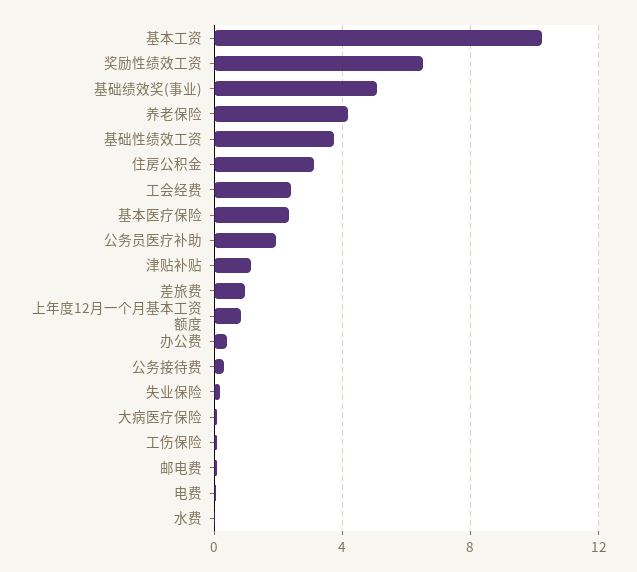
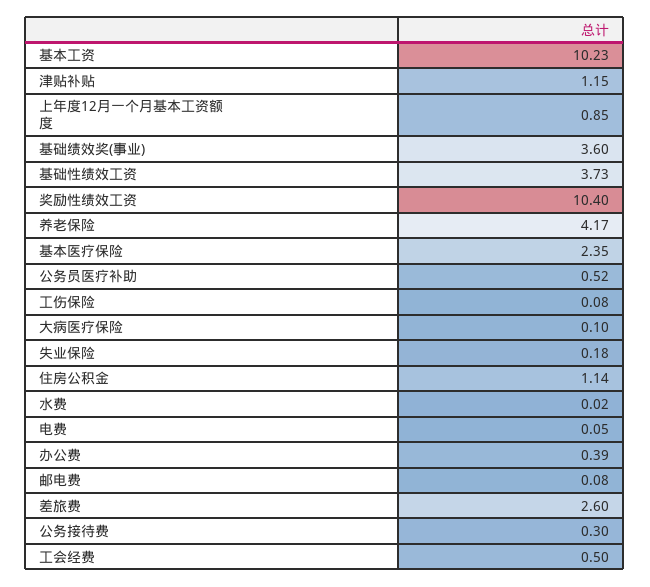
奖励性绩效工资: 6.5 -> 10.4
基础绩效奖(事业): 5 -> 3.6
住房公积金: 3 -> 1.14
工会经费: 2.5 -> 0.5
公务员医疗补助: 2 -> 0.52
差旅费: 1 -> 2.6

